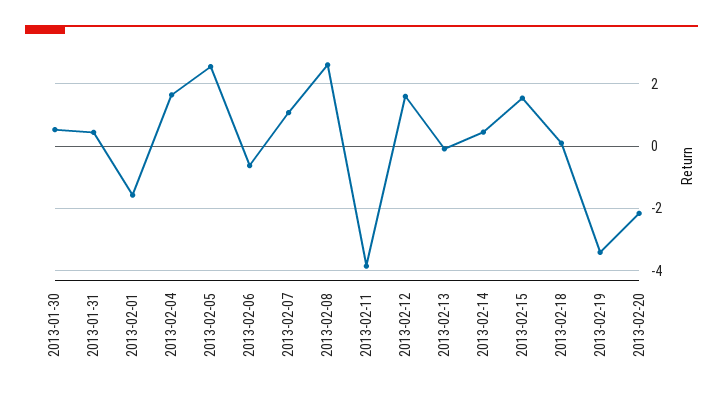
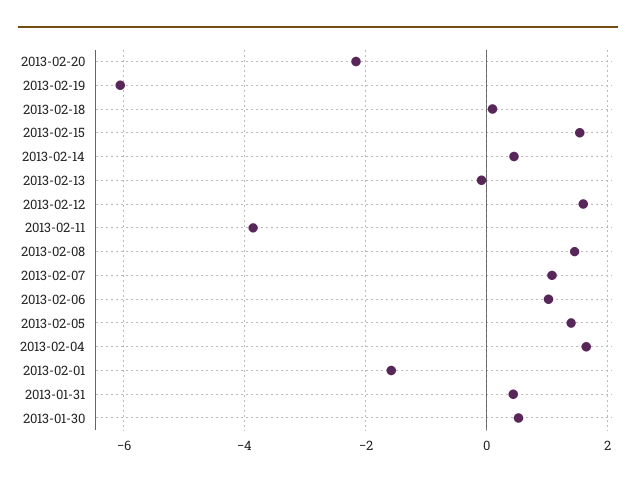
2013-02-05: 2.6 -> 1.4
2013-02-06: -0.6 -> 1
2013-02-08: 2.6 -> 1.4
2013-02-19: -3.4 -> -6

